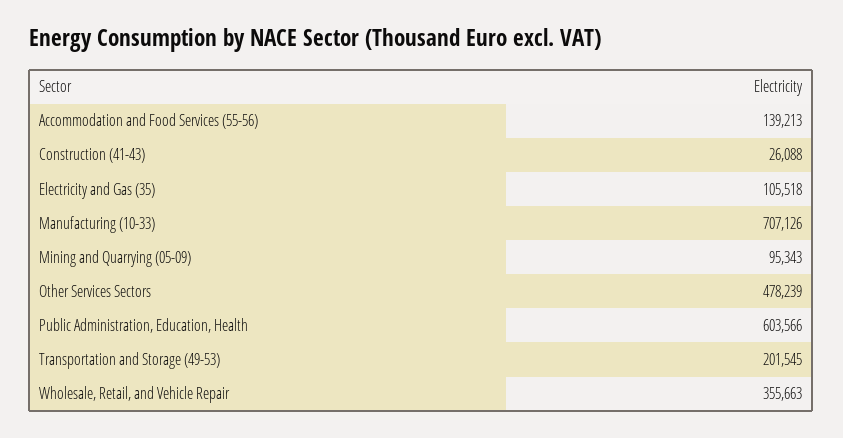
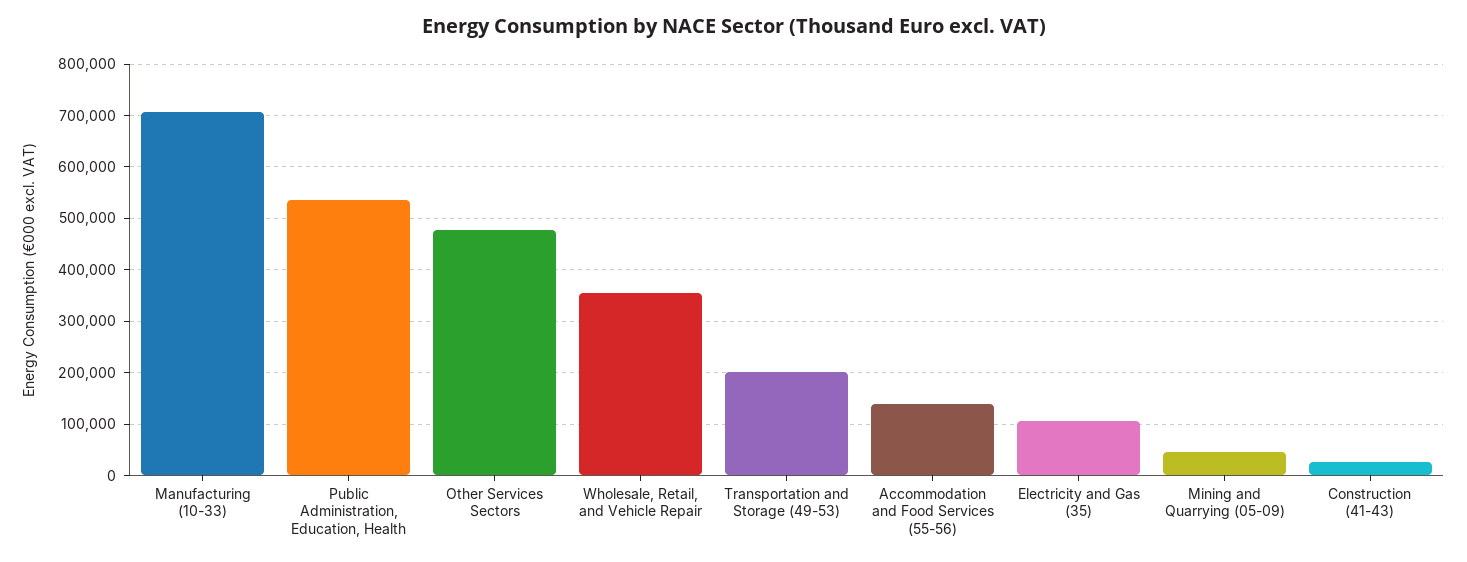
Mining and Quarrying (05-09): 95343 -> 40000
Public Administration, Education, Health: 603566 -> 540000

